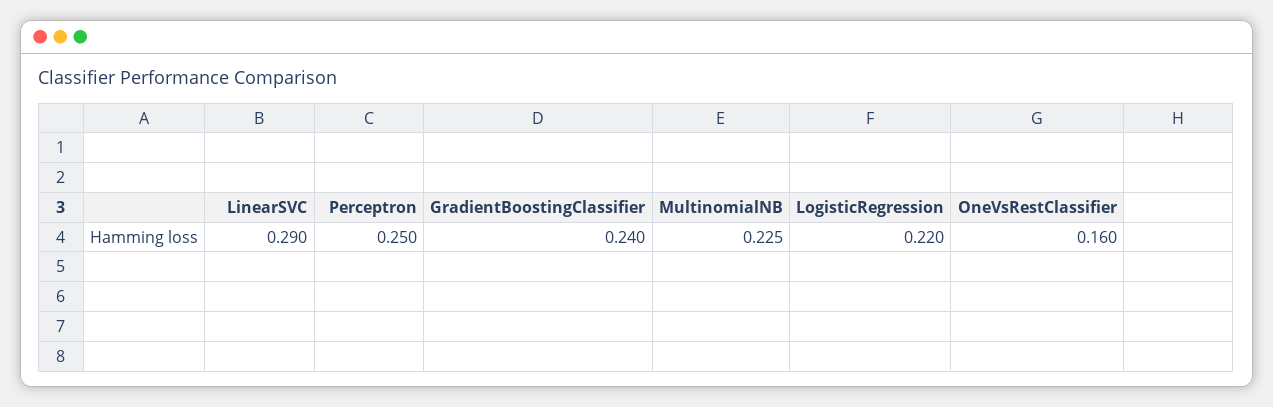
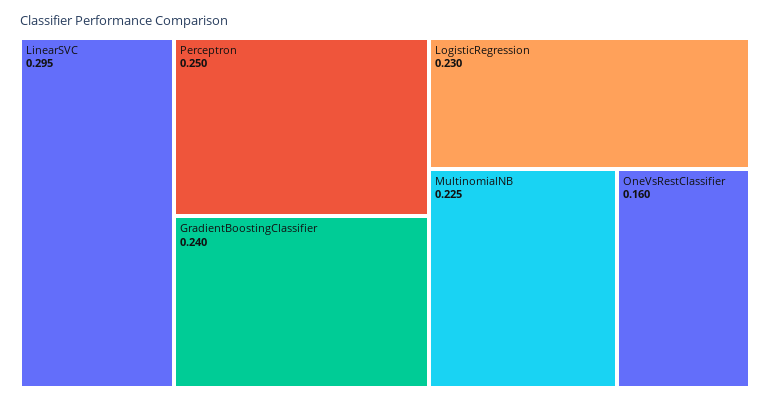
LinearSVC: 0.29 -> 0.295
LogisticRegression: 0.22 -> 0.23

